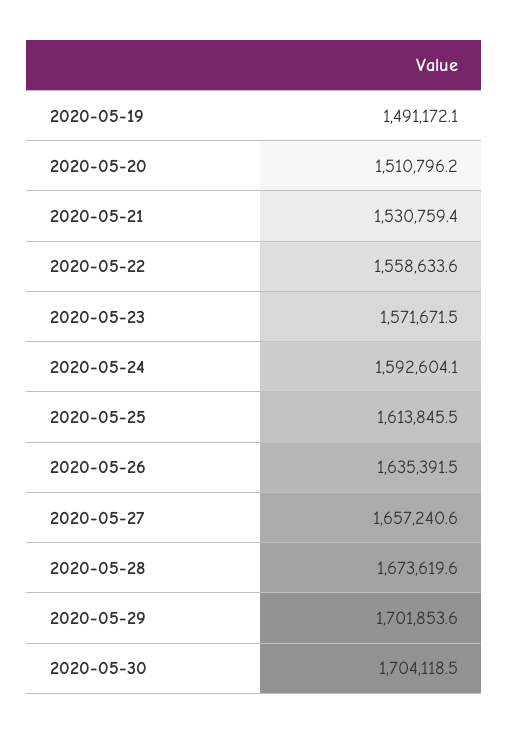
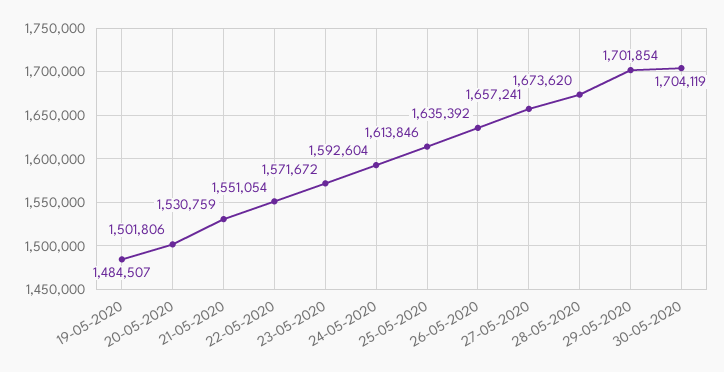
2020-05-19: 1491172.1 -> 1484507
2020-05-20: 1510796.2 -> 1501806
2020-05-22: 1558633.6 -> 1551054

